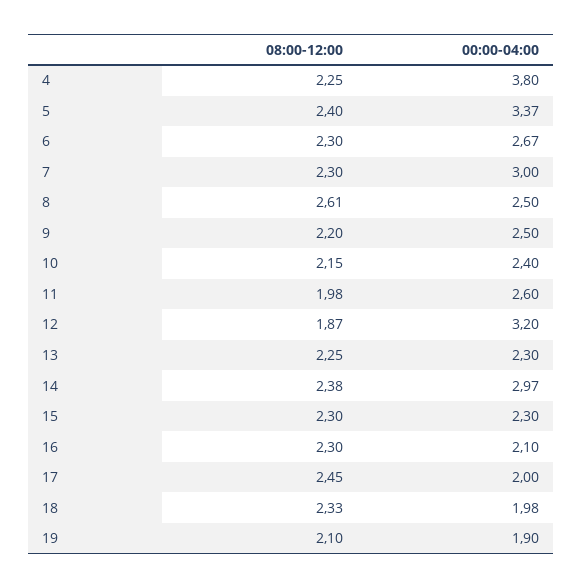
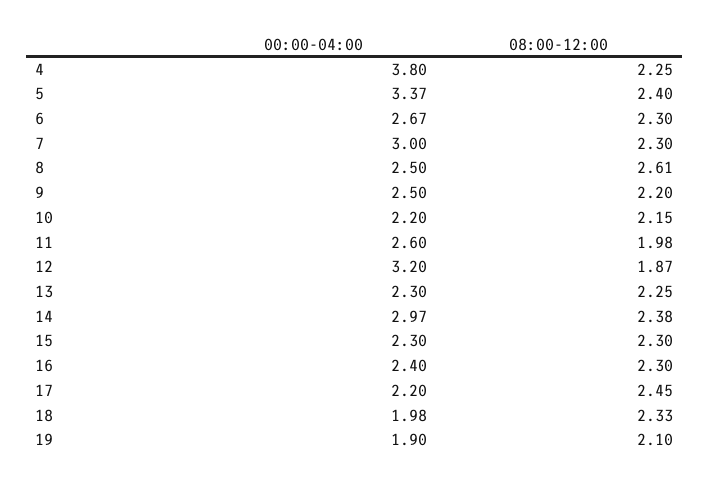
00:00-04:00, 10: 2.4 -> 2.2
00:00-04:00, 16: 2.1 -> 2.4
00:00-04:00, 17: 2 -> 2.2

